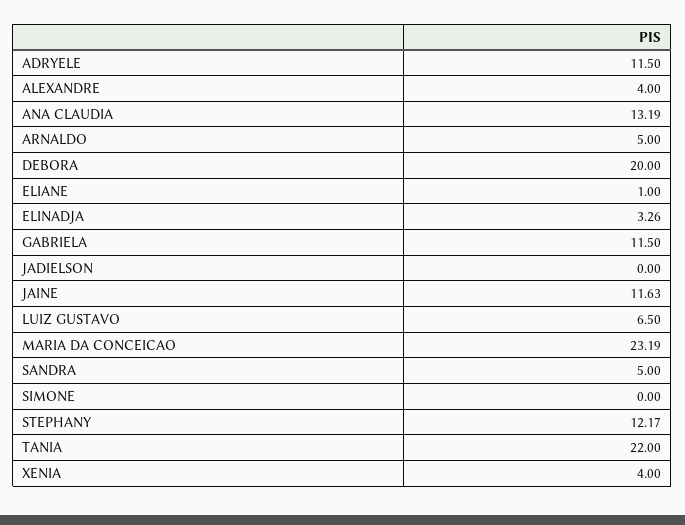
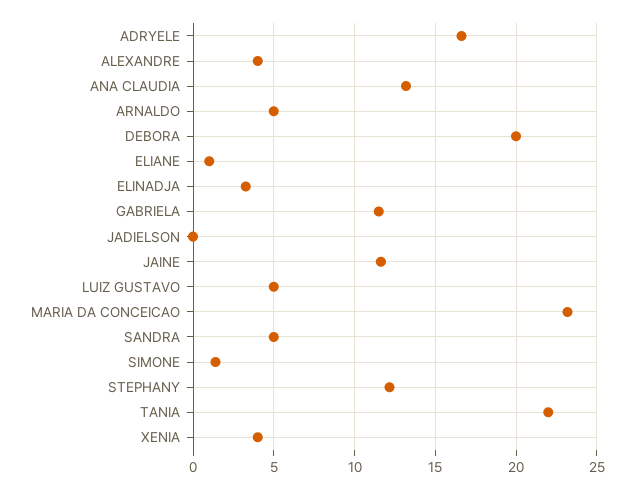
ADRYELE: 11.5 -> 16.5
LUIZ GUSTAVO: 6.5 -> 5
SIMONE: 0 -> 1.5

